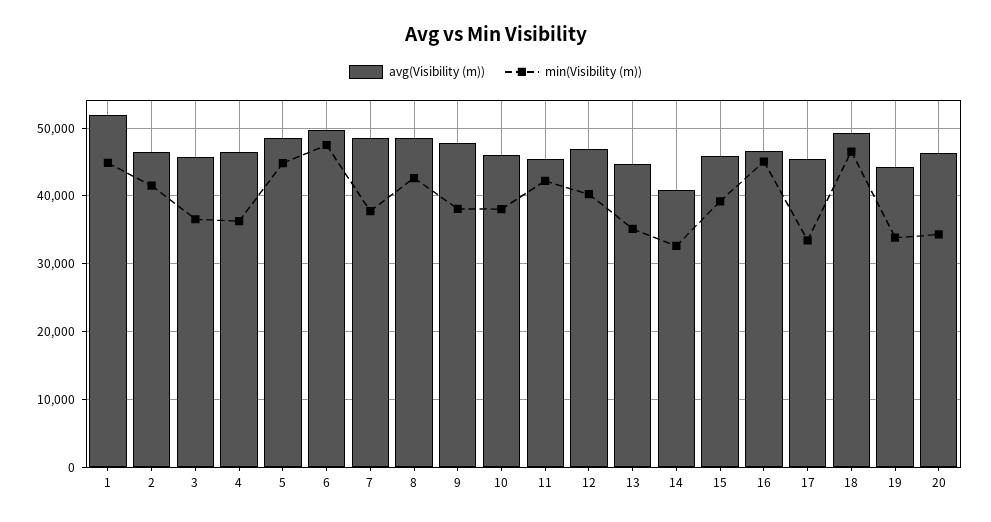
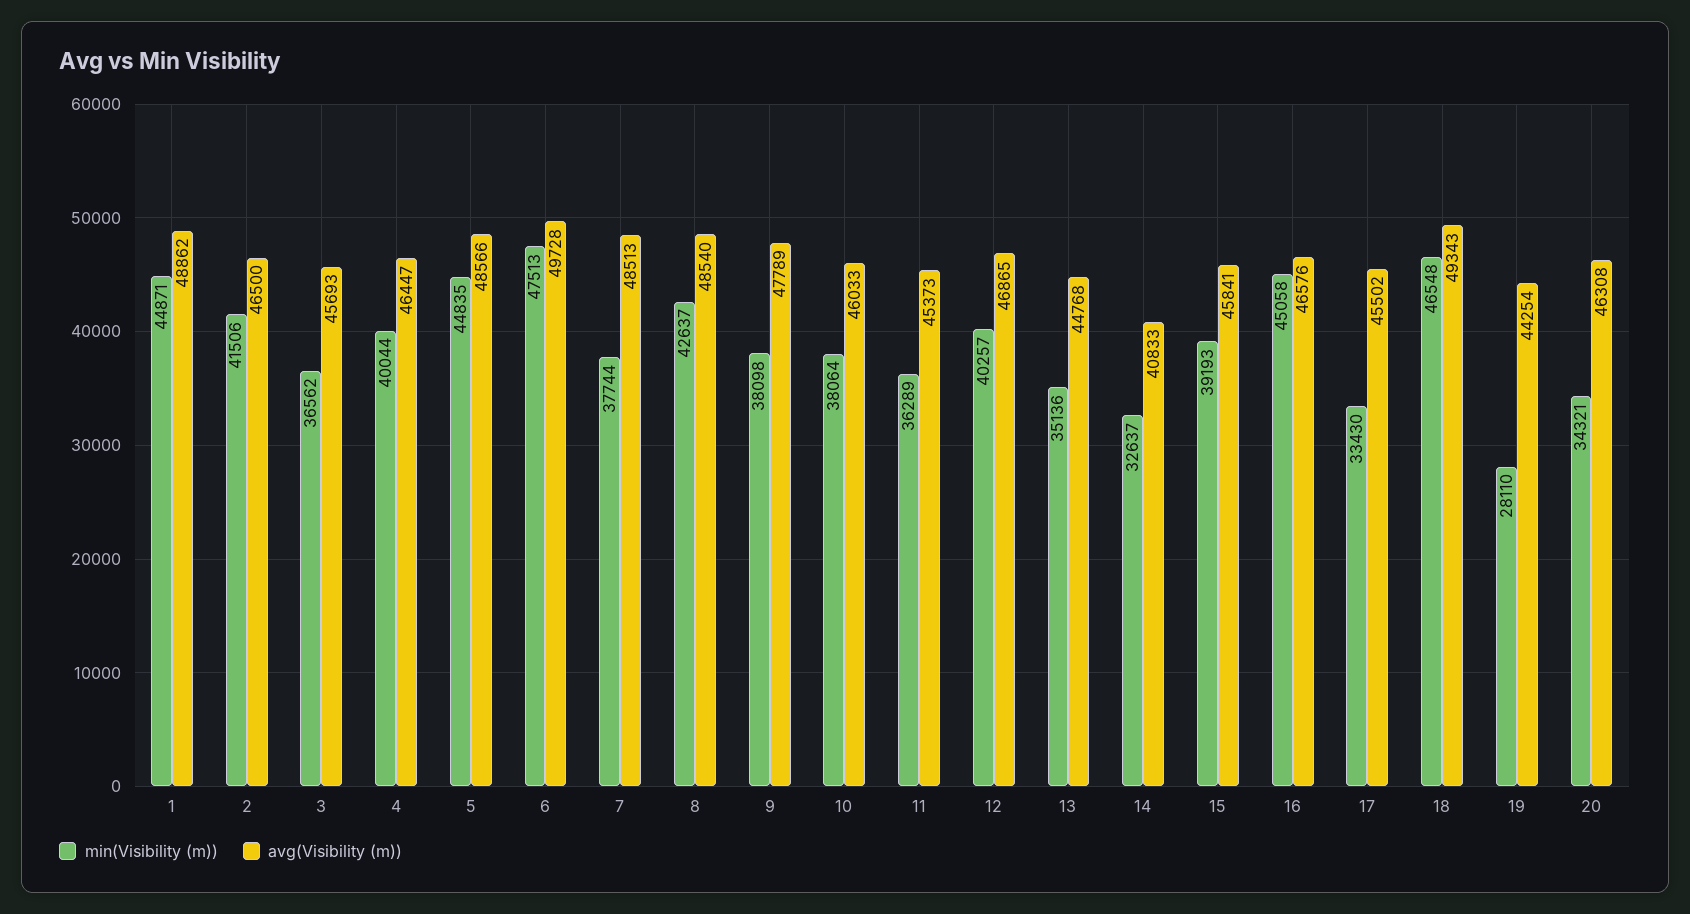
avg(Visibility (m)), 1: 52000 -> 48862
min(Visibility (m)), 4: 36000 -> 40044
min(Visibility (m)), 11: 42000 -> 36289
min(Visibility (m)), 19: 34000 -> 28110

